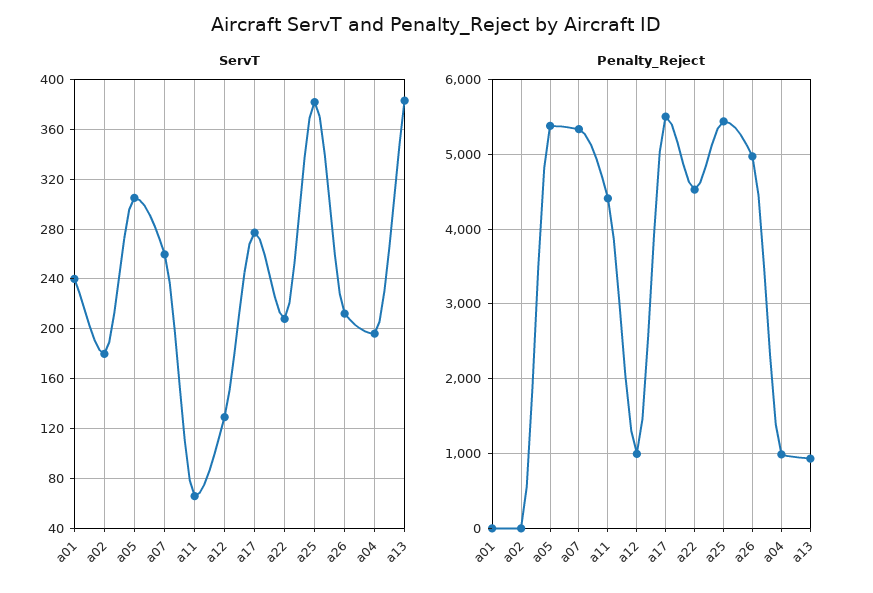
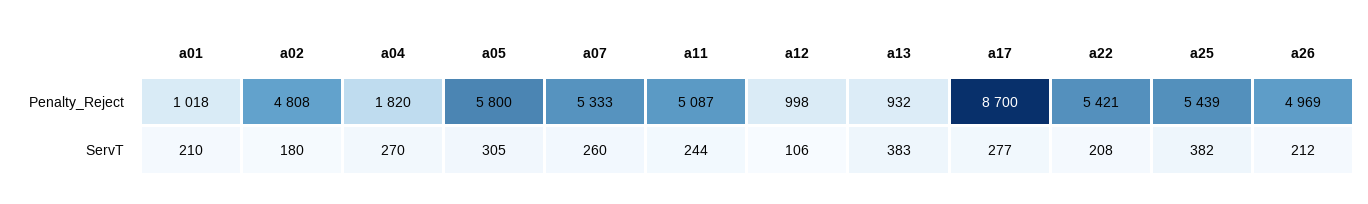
ServT, a01: 240 -> 210
ServT, a11: 65 -> 244
ServT, a12: 130 -> 106
ServT, a04: 195 -> 270
Penalty_Reject, a01: 0 -> 1018
Penalty_Reject, a02: 0 -> 4808
Penalty_Reject, a05: 5400 -> 5800
Penalty_Reject, a11: 4400 -> 5087
Penalty_Reject, a17: 5500 -> 8700
Penalty_Reject, a22: 4500 -> 5421
Penalty_Reject, a04: 1000 -> 1820

